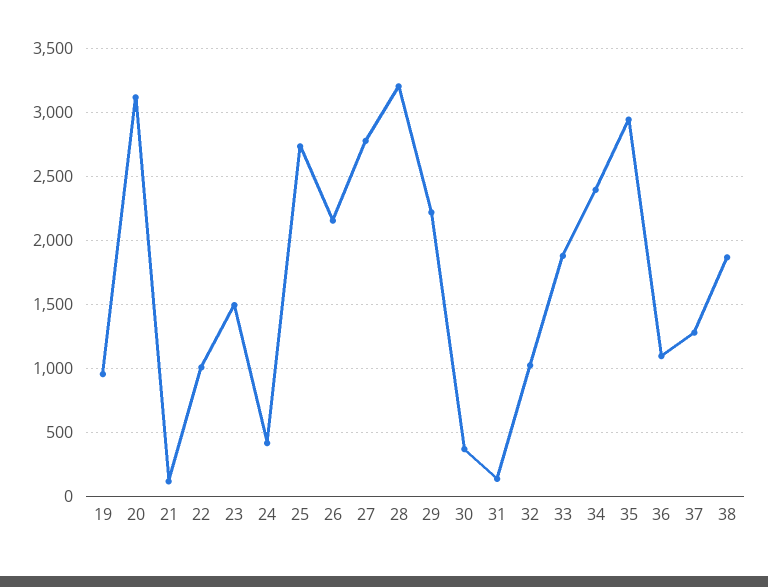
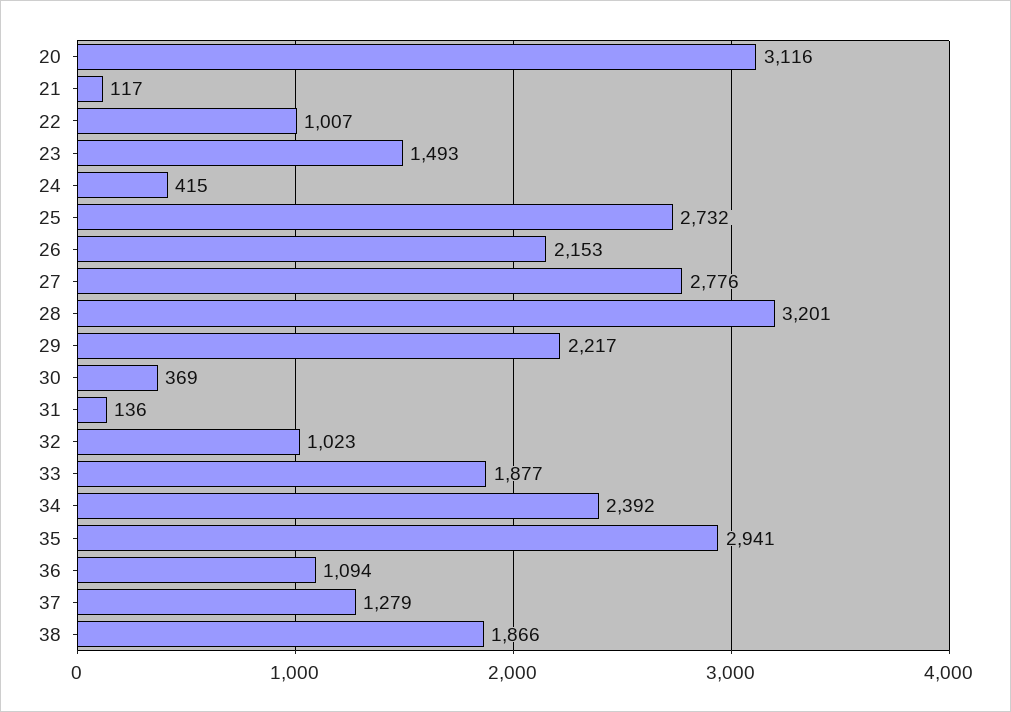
19: 950 -> none

